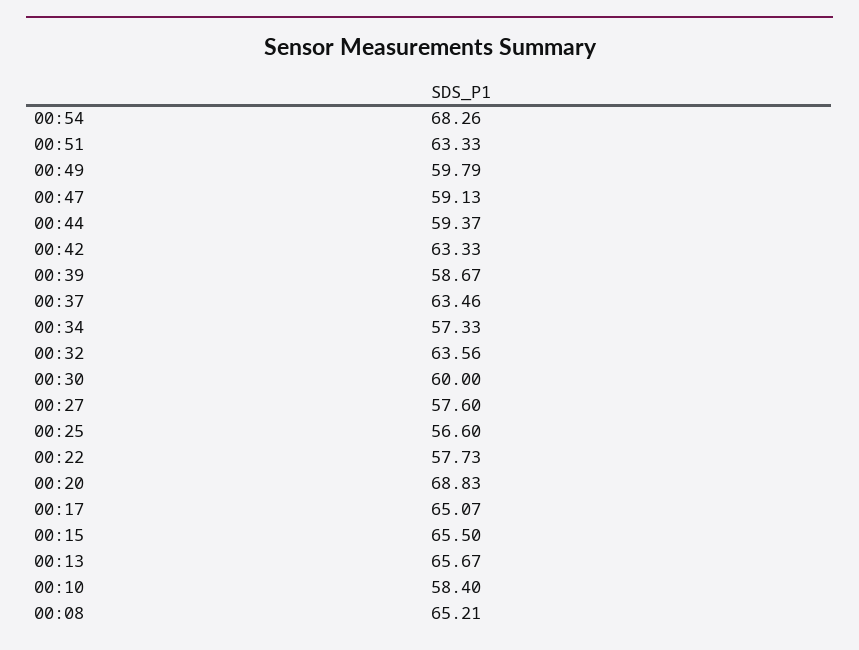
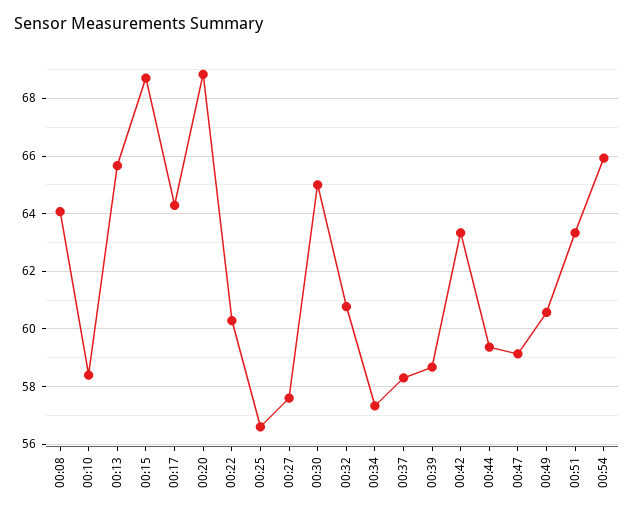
00:54: 68.26 -> 66
00:49: 59.79 -> 60.5
00:37: 63.46 -> 58.25
00:32: 63.56 -> 60.75
00:30: 60 -> 65
00:22: 57.73 -> 60.25
00:17: 65.07 -> 64.25
00:15: 65.5 -> 68.75
00:08: 65.21 -> 64

